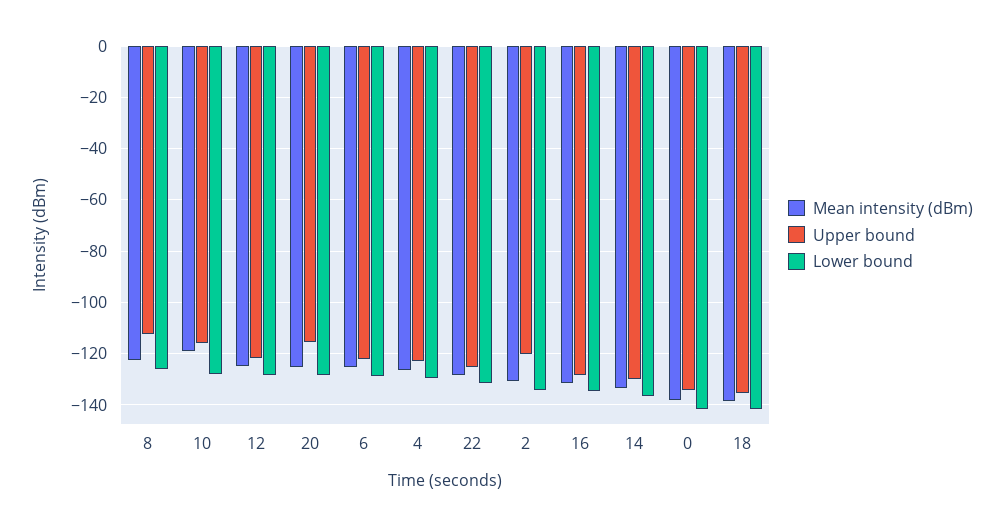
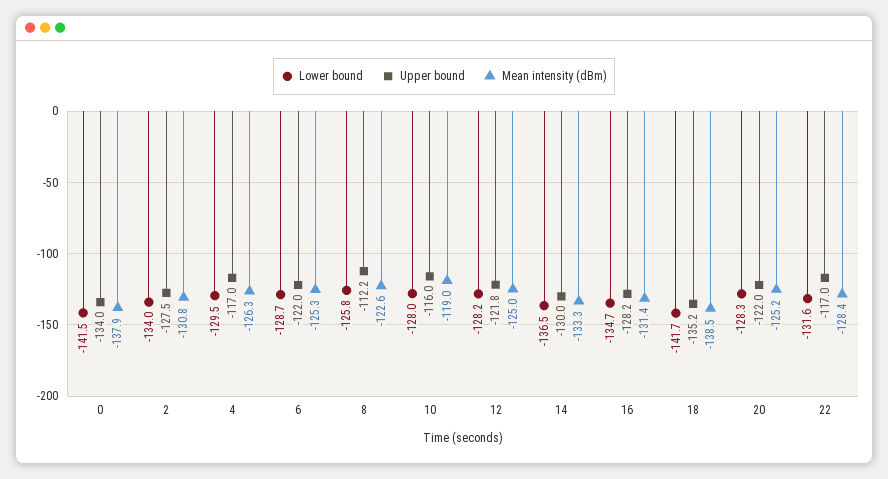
Upper bound, 20: -115 -> -122
Upper bound, 4: -122.5 -> -117
Upper bound, 22: -125 -> -117
Upper bound, 2: -120 -> -127.5

